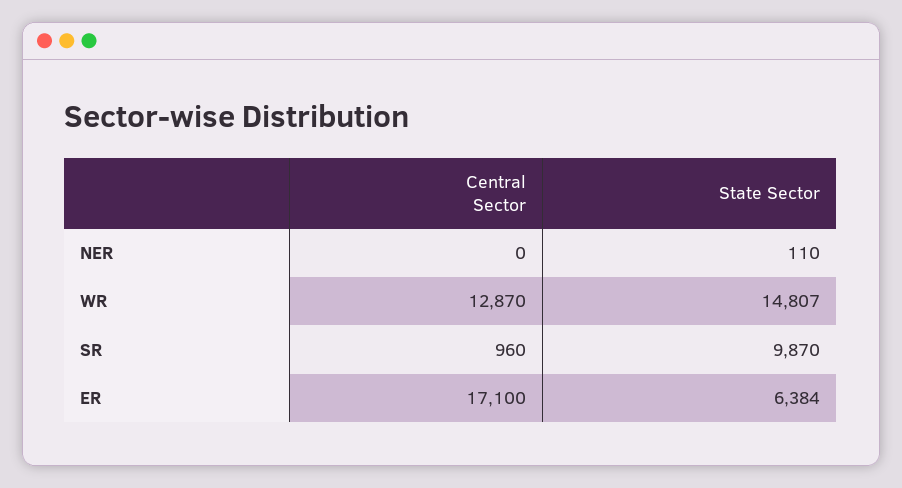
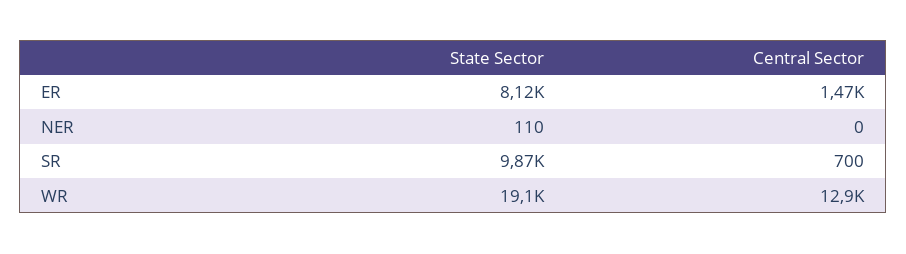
State Sector, WR: 14807 -> 19100
Central Sector, SR: 960 -> 700
Central Sector, ER: 17100 -> 1470
State Sector, ER: 6384 -> 8120

